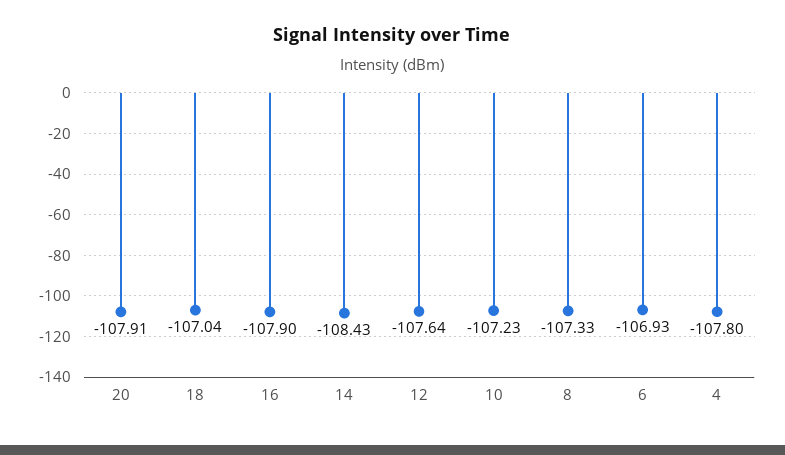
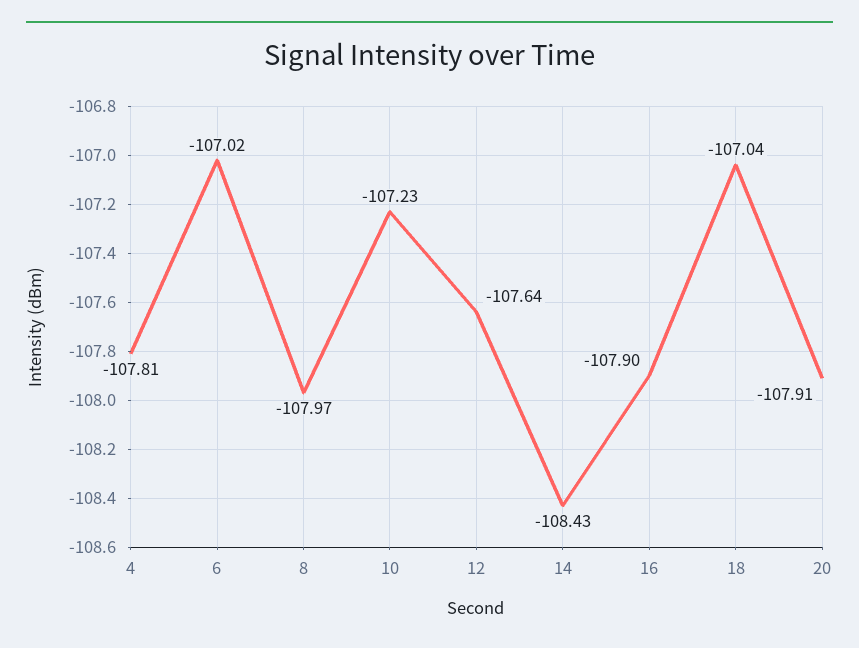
8: -107.33 -> -107.97
6: -106.93 -> -107.02
4: -107.8 -> -107.81

